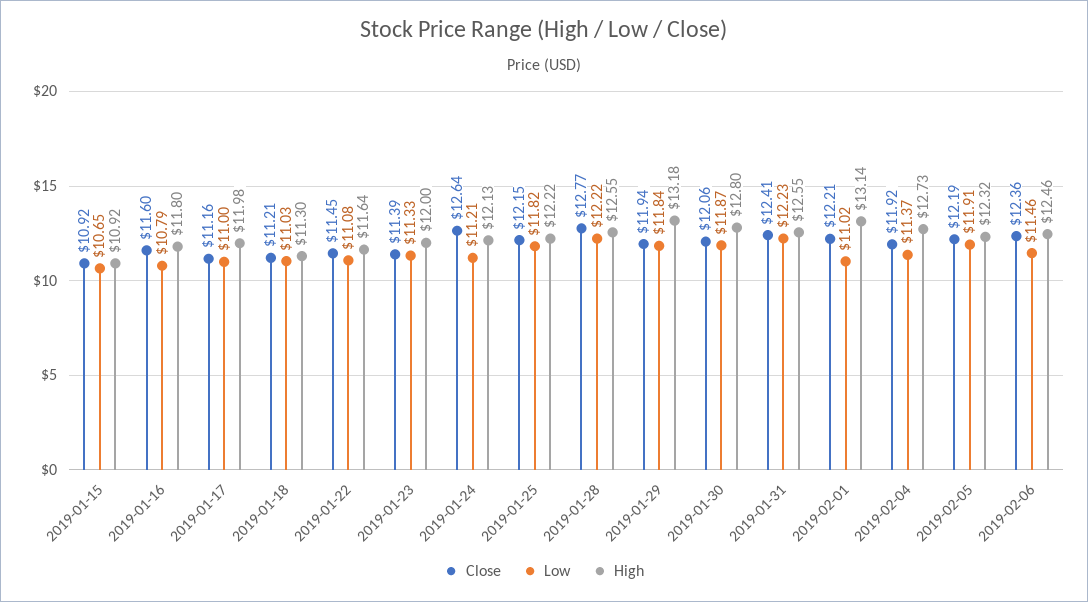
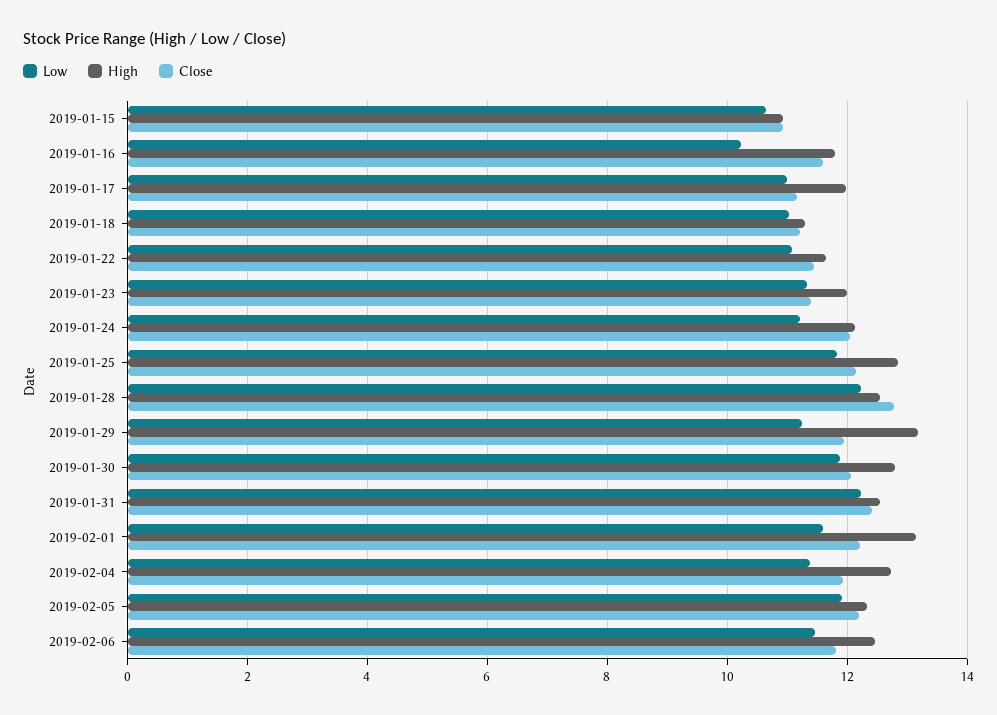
Low, 2019-01-16: 10.79 -> 10.2
Close, 2019-01-24: 12.64 -> 12
High, 2019-01-25: 12.22 -> 12.8
Low, 2019-01-29: 11.84 -> 11.2
Low, 2019-02-01: 11.02 -> 11.6
Close, 2019-02-06: 12.36 -> 11.8

